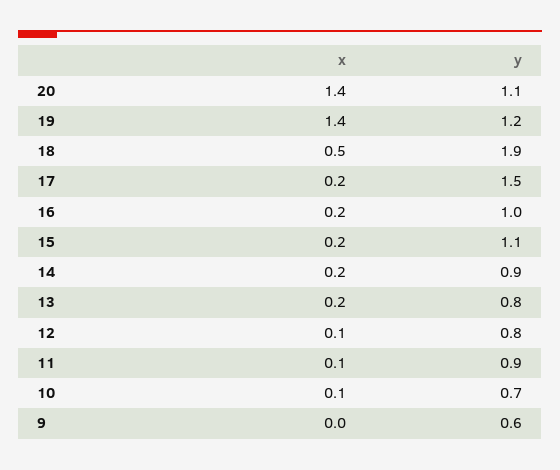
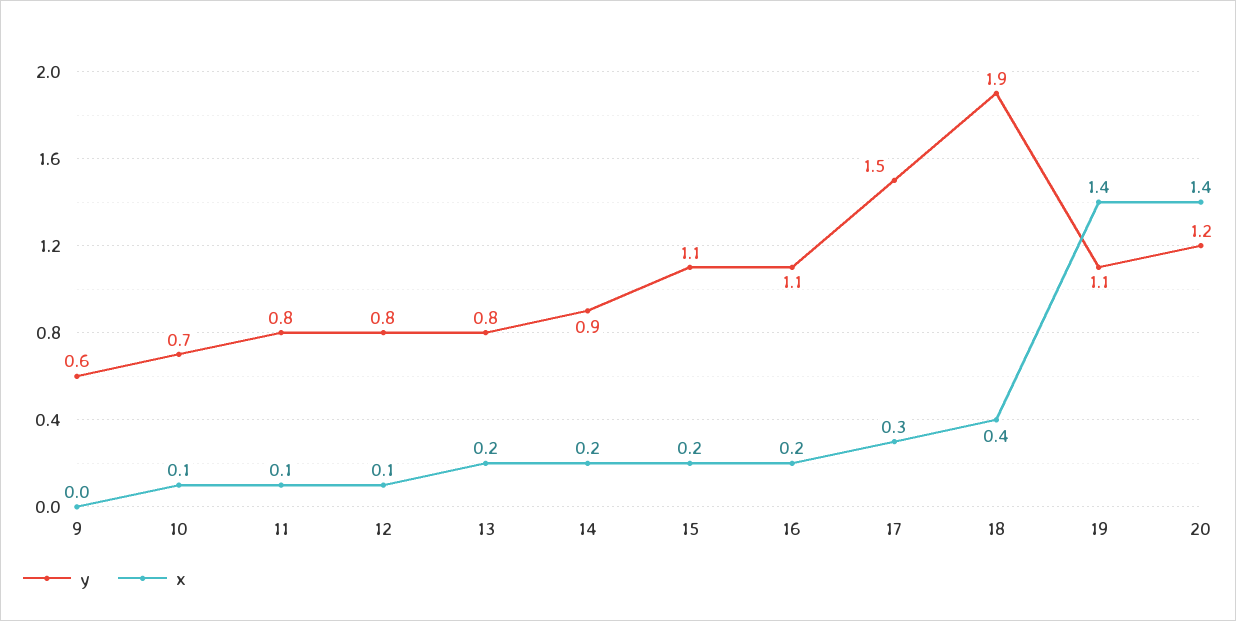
y, 20: 1.1 -> 1.2
y, 19: 1.2 -> 1.1
x, 18: 0.5 -> 0.4
x, 17: 0.2 -> 0.3
y, 16: 1 -> 1.1
y, 11: 0.9 -> 0.8

